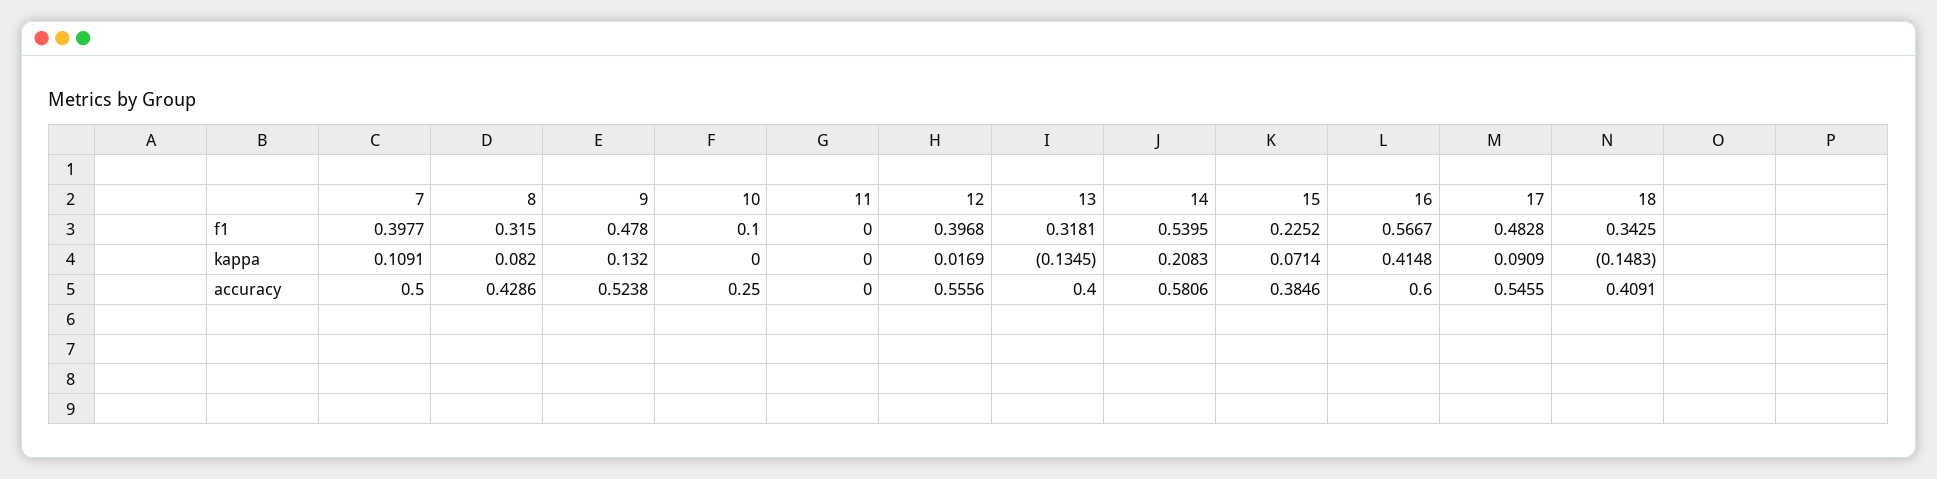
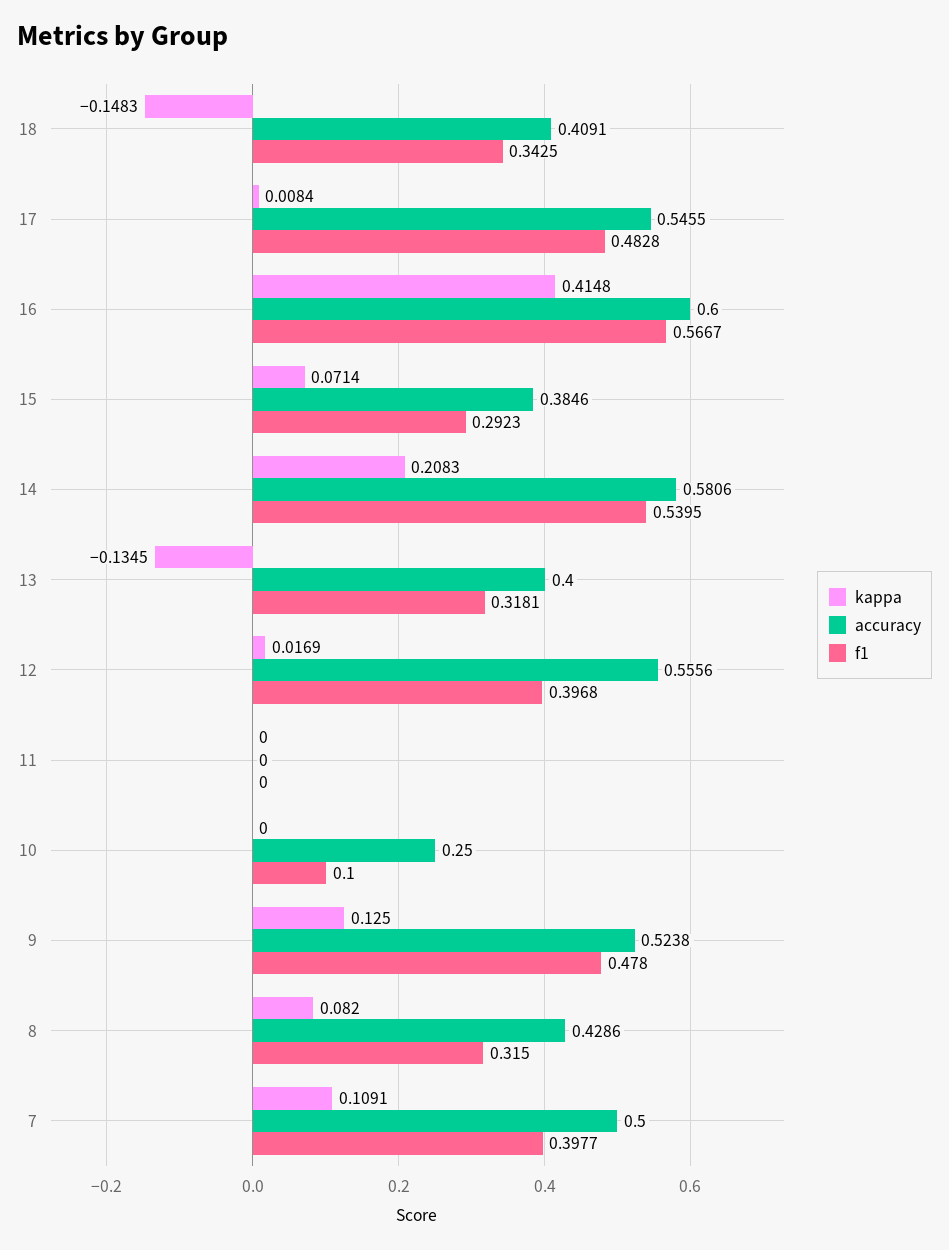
f1, 15: 0.2252 -> 0.2923
kappa, 9: 0.132 -> 0.125
kappa, 17: 0.0909 -> 0.0084

